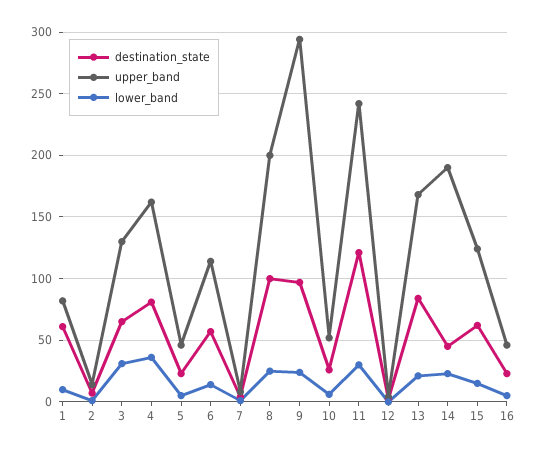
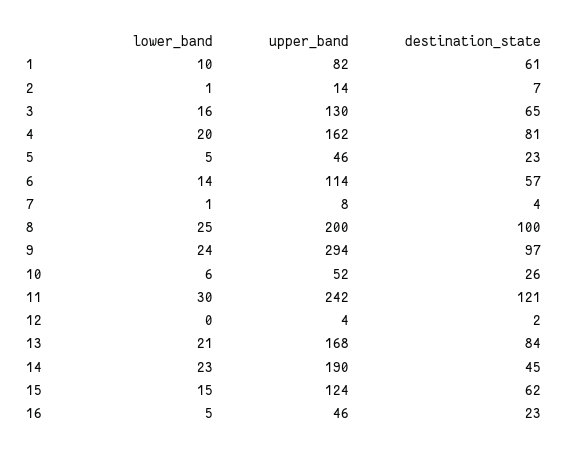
lower_band, 3: 30 -> 16
lower_band, 4: 35 -> 20

